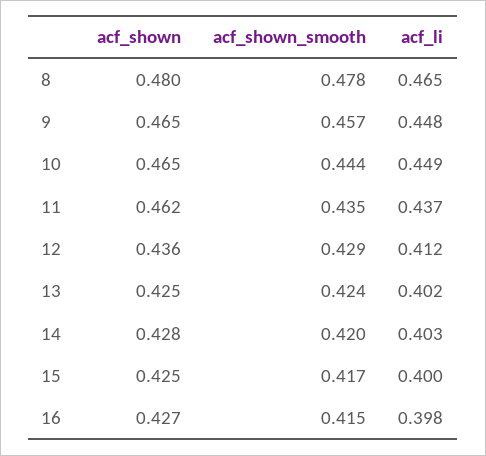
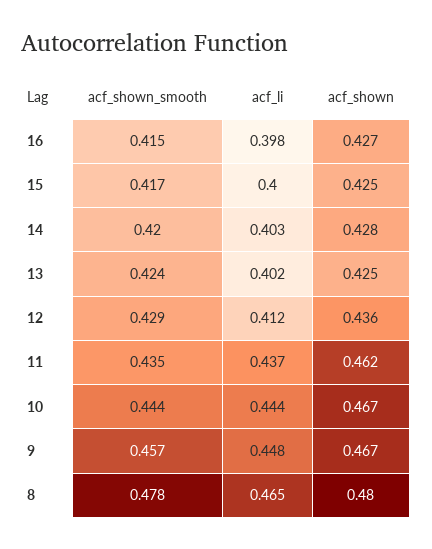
acf_shown, 9: 0.465 -> 0.467
acf_shown, 10: 0.465 -> 0.467
acf_li, 10: 0.449 -> 0.444

